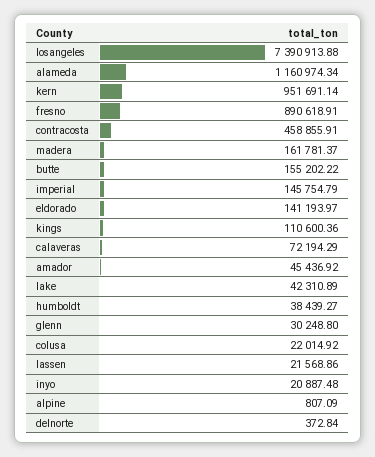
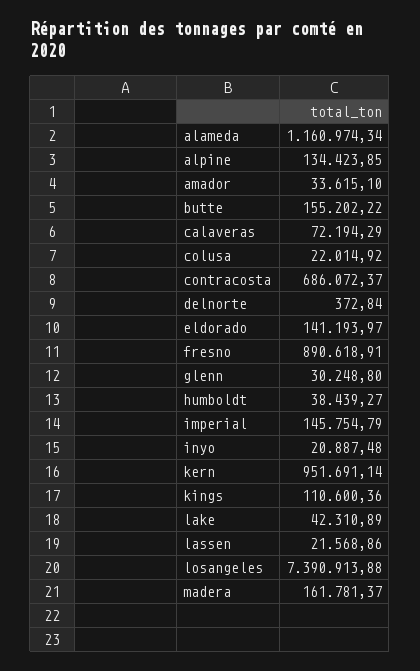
contracosta: 458855.91 -> 686072.37
amador: 45436.92 -> 33615.1
alpine: 807.09 -> 134423.85

